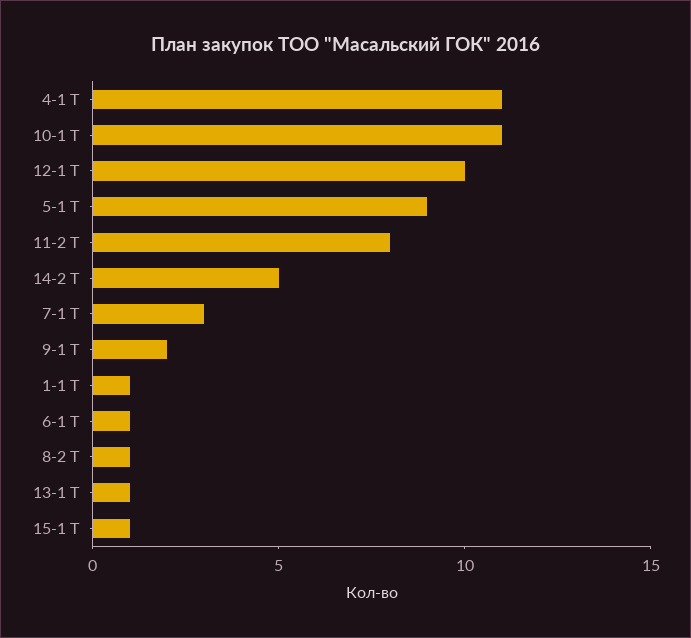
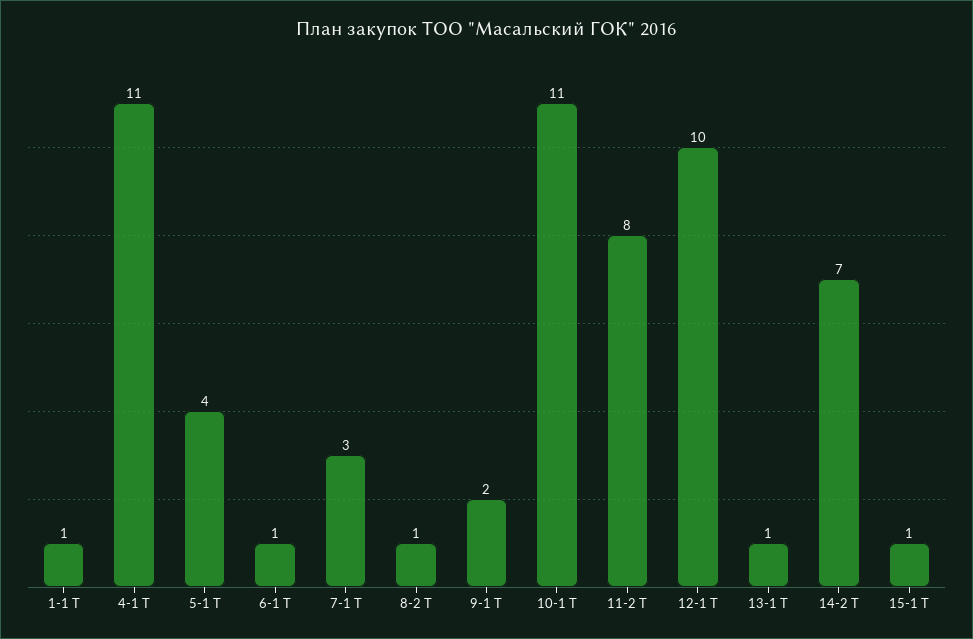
5-1 Т: 9 -> 4
14-2 Т: 5 -> 7

